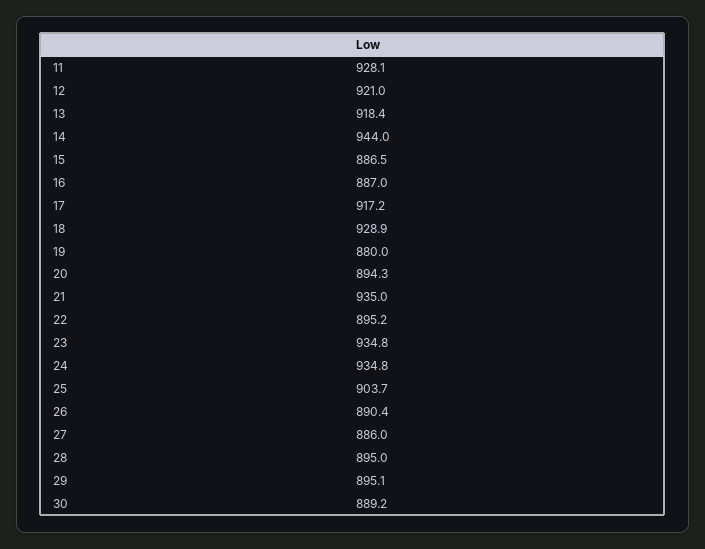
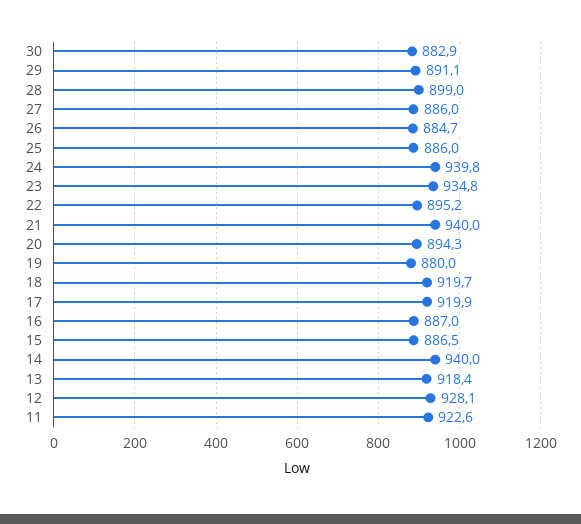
11: 928.1 -> 922.6
12: 921 -> 928.1
14: 944 -> 940
17: 917.2 -> 919.9
18: 928.9 -> 919.7
21: 935 -> 940
24: 934.8 -> 939.8
25: 903.7 -> 886
26: 890.4 -> 884.7
28: 895 -> 899
29: 895.1 -> 891.1
30: 889.2 -> 882.9

